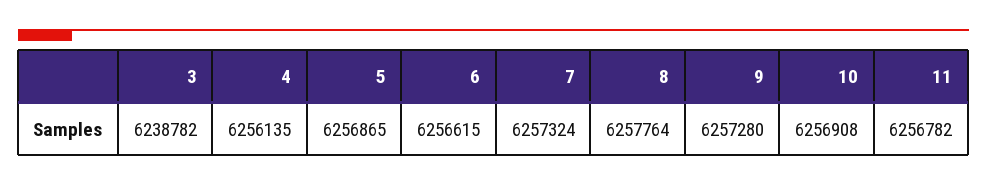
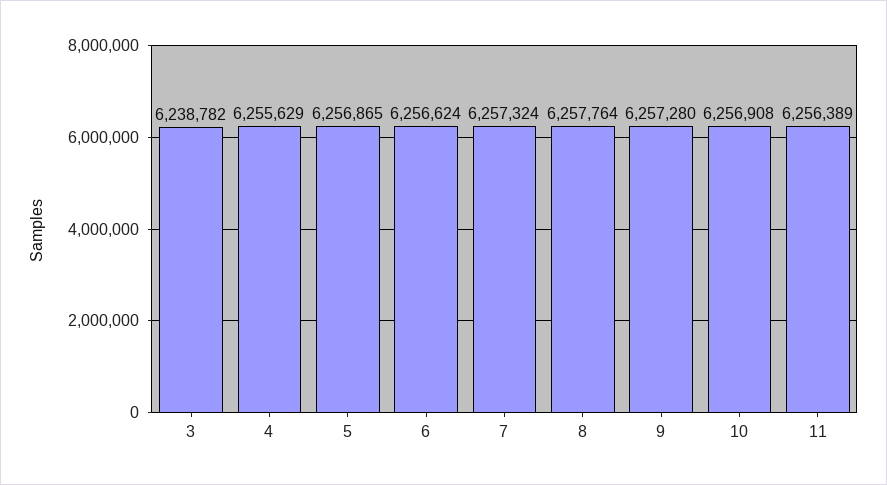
4: 6256135 -> 6255629
6: 6256615 -> 6256624
11: 6256782 -> 6256389

